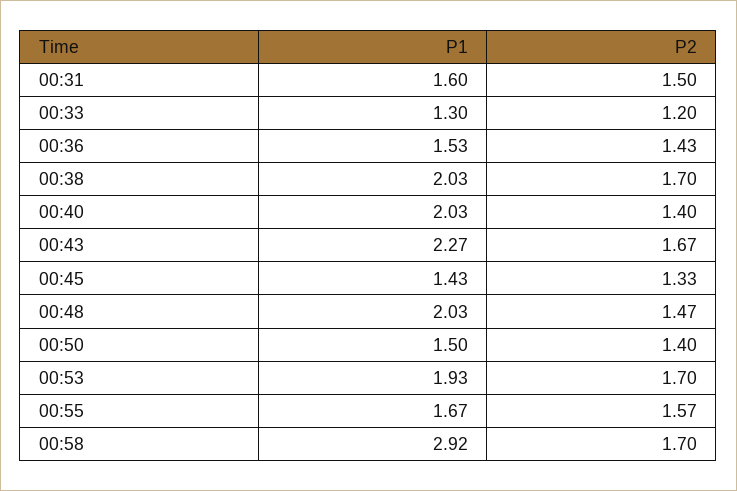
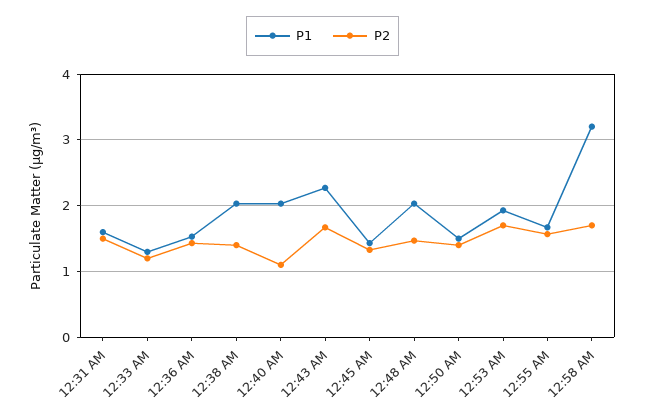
P2, 00:38: 1.7 -> 1.4
P2, 00:40: 1.4 -> 1.1
P1, 00:58: 2.92 -> 3.2

